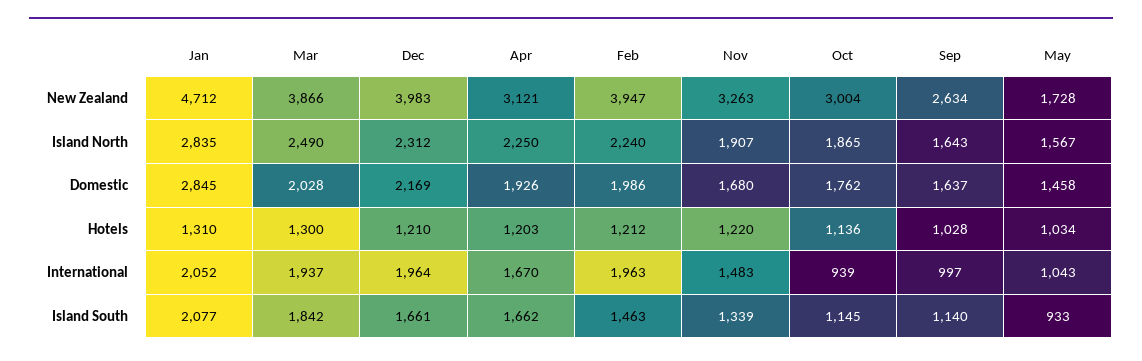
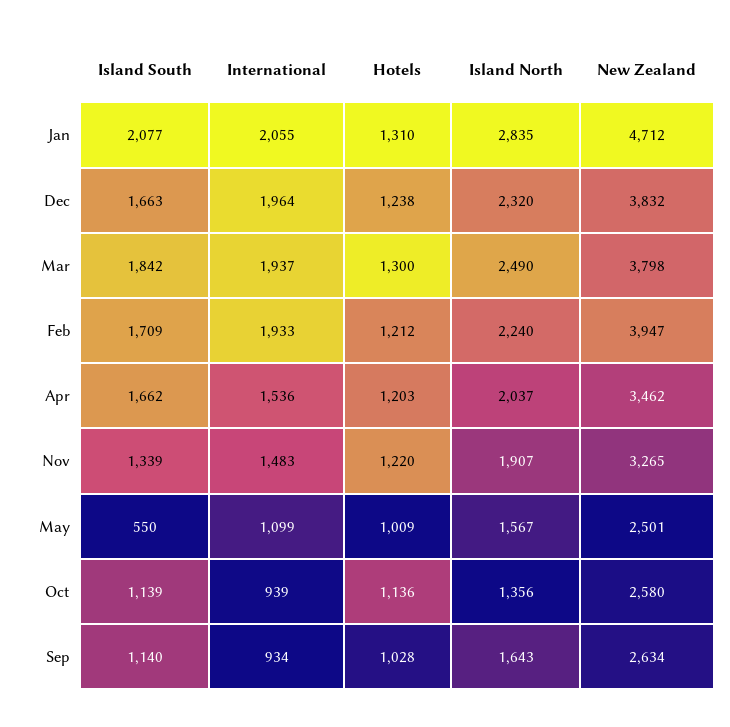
Mar, New Zealand: 3866 -> 3798
Dec, New Zealand: 3983 -> 3832
Apr, New Zealand: 3121 -> 3462
Nov, New Zealand: 3263 -> 3265
Oct, New Zealand: 3004 -> 2580
May, New Zealand: 1728 -> 2501
Dec, Island North: 2312 -> 2320
Apr, Island North: 2250 -> 2037
Oct, Island North: 1865 -> 1356
Jan, Domestic: 2845 -> none
Mar, Domestic: 2028 -> none
Dec, Domestic: 2169 -> none
Apr, Domestic: 1926 -> none
Feb, Domestic: 1986 -> none
Nov, Domestic: 1680 -> none
Oct, Domestic: 1762 -> none
Sep, Domestic: 1637 -> none
May, Domestic: 1458 -> none
Dec, Hotels: 1210 -> 1238
May, Hotels: 1034 -> 1009
Jan, International: 2052 -> 2055
Apr, International: 1670 -> 1536
Feb, International: 1963 -> 1933
Sep, International: 997 -> 934
May, International: 1043 -> 1099
Dec, Island South: 1661 -> 1663
Feb, Island South: 1463 -> 1709
Oct, Island South: 1145 -> 1139
May, Island South: 933 -> 550

